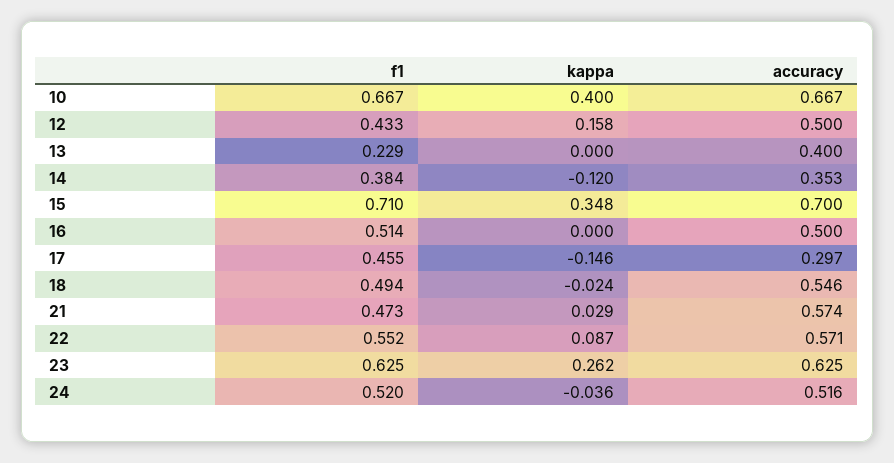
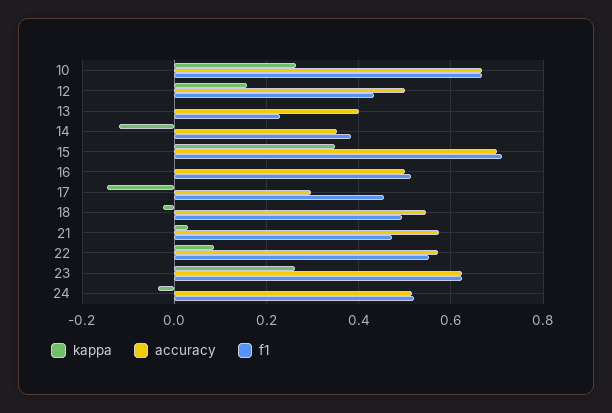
kappa, 10: 0.4 -> 0.26

